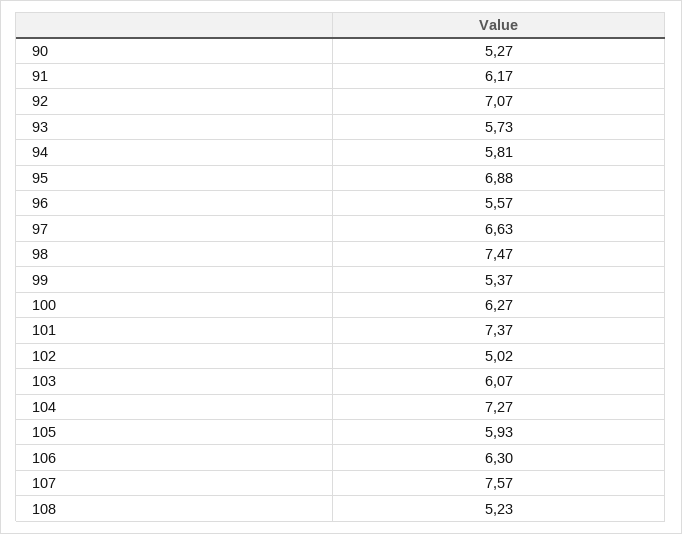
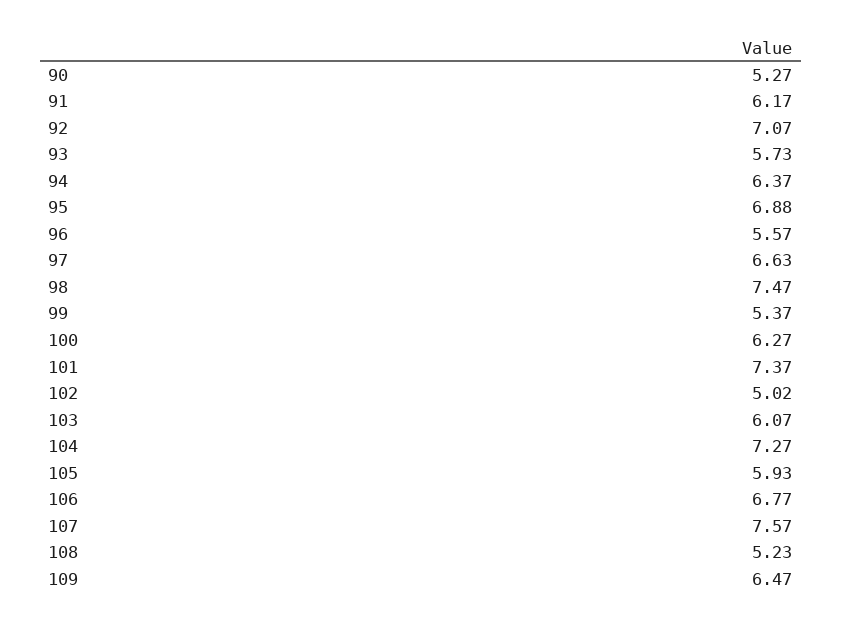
94: 5.81 -> 6.37
106: 6.3 -> 6.77
109: none -> 6.47

